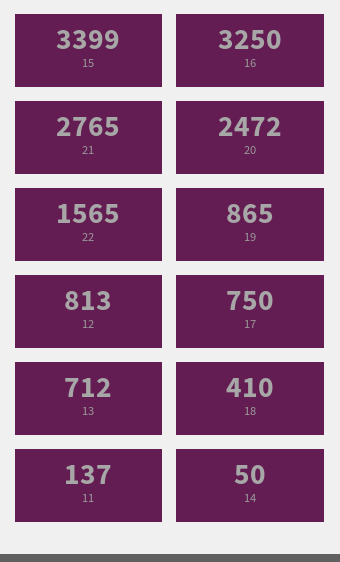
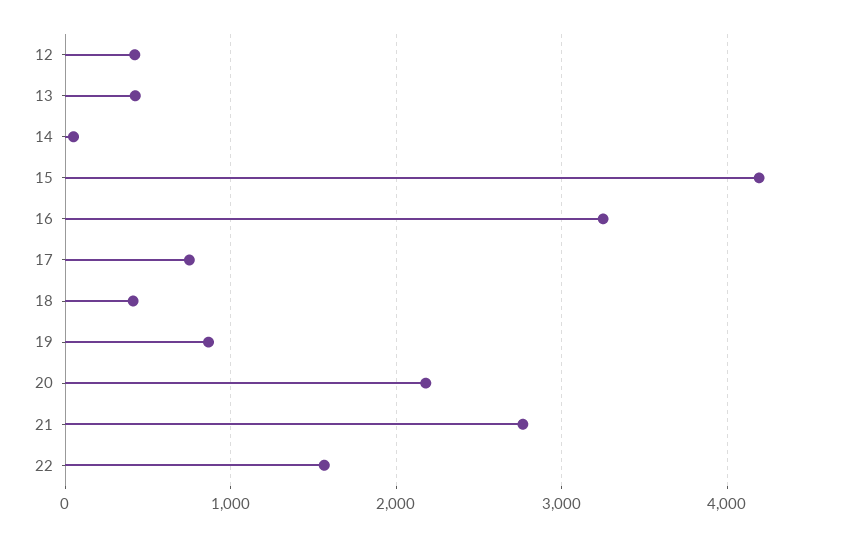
15: 3399 -> 4200
20: 2472 -> 2200
12: 813 -> 400
13: 712 -> 400
11: 137 -> none

